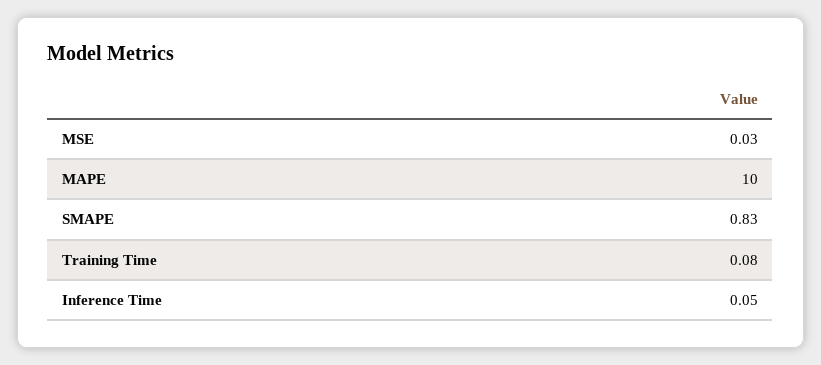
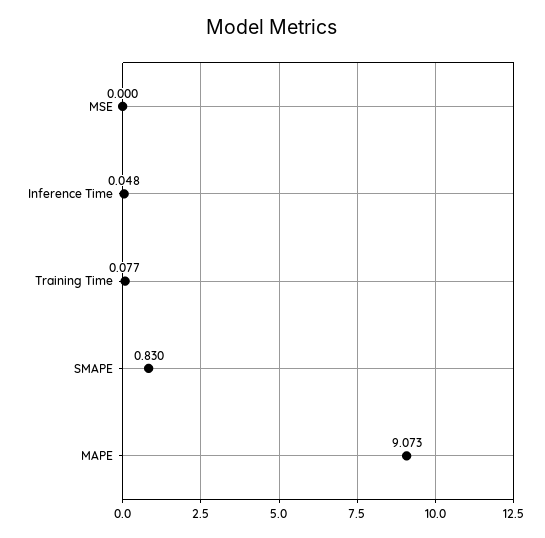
MSE: 0.03 -> 0
MAPE: 10 -> 9.073

